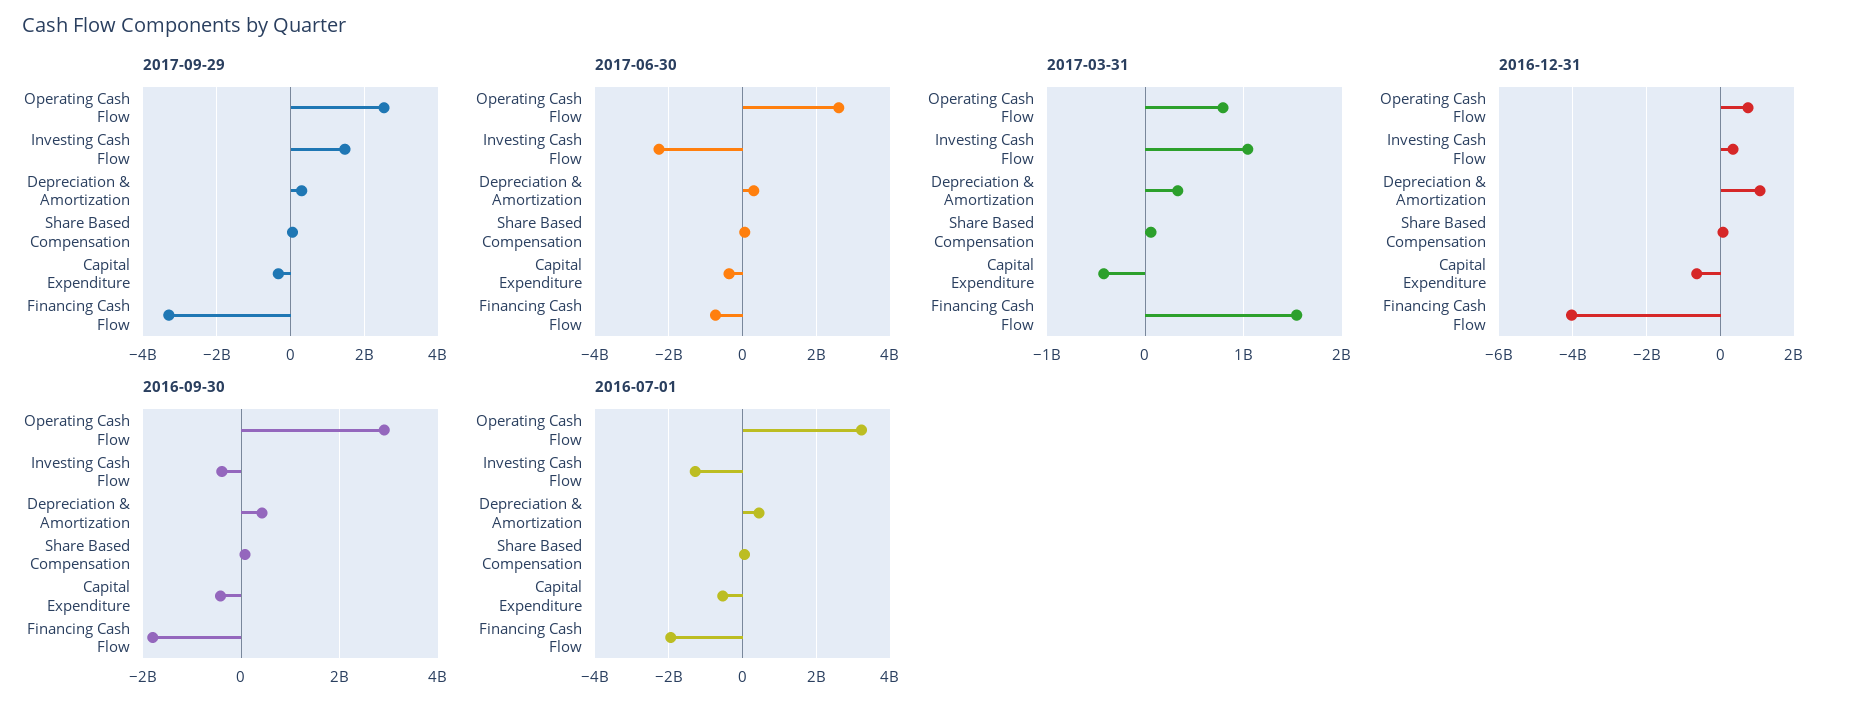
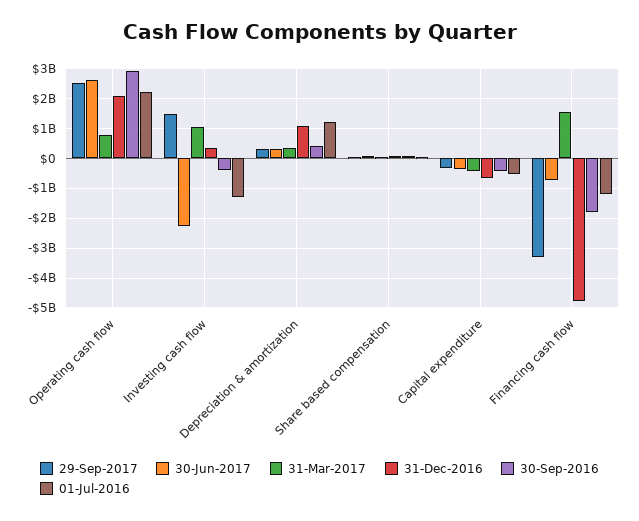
2016-12-31, Operating Cash Flow: 800000000 -> 2000000000
2016-12-31, Financing Cash Flow: -4000000000 -> -4750000000
2016-07-01, Operating Cash Flow: 3200000000 -> 2250000000
2016-07-01, Depreciation & Amortization: 400000000 -> 1250000000
2016-07-01, Financing Cash Flow: -2000000000 -> -1250000000

